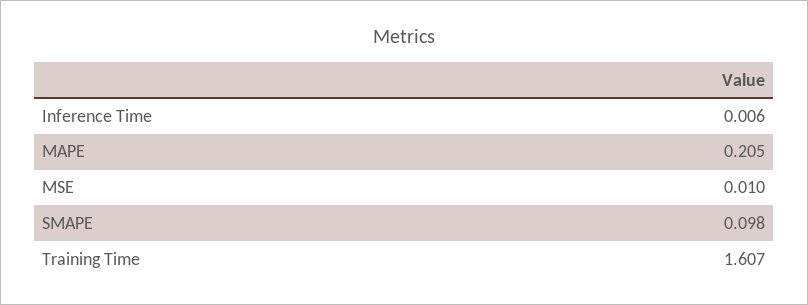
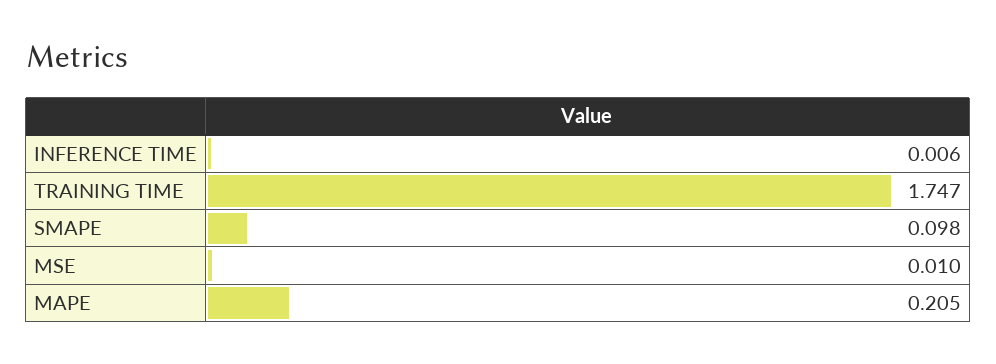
Training Time: 1.607 -> 1.747

